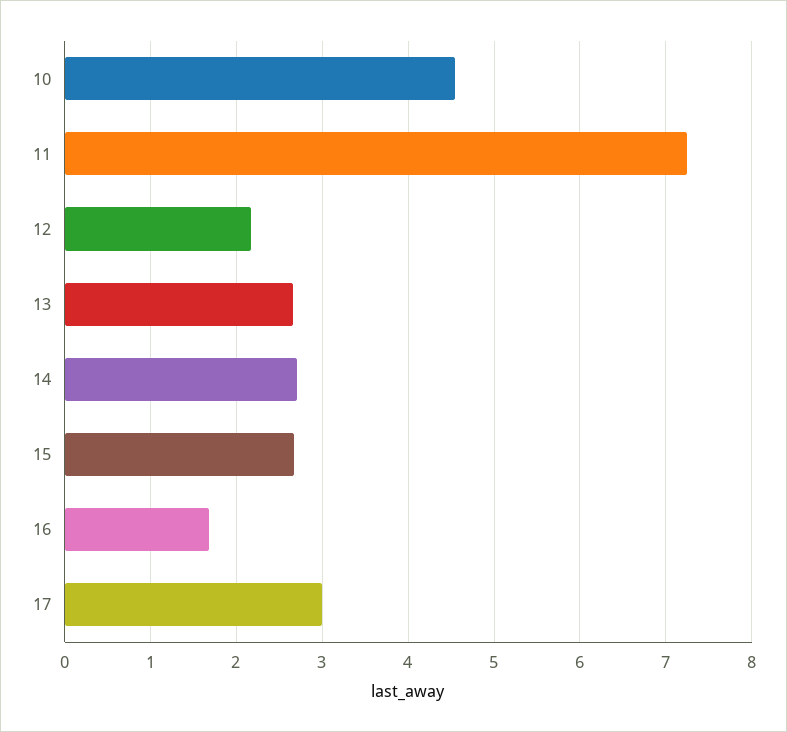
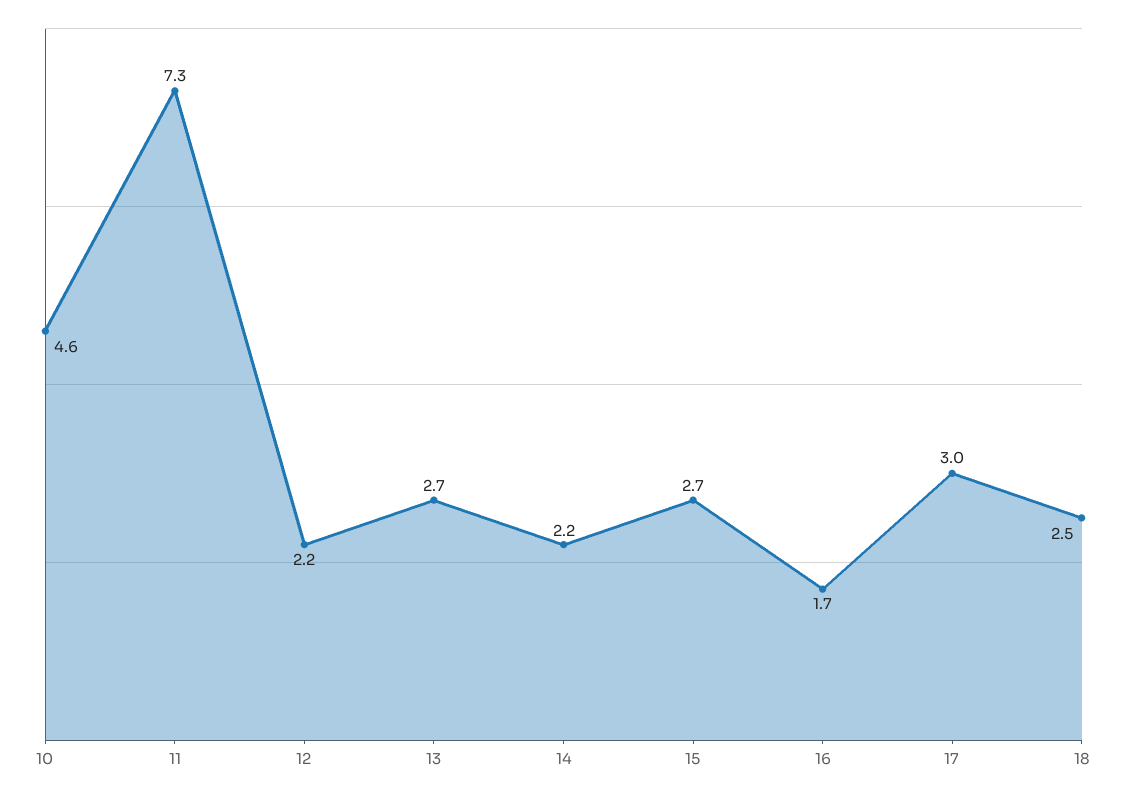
14: 2.7 -> 2.2
18: none -> 2.5

